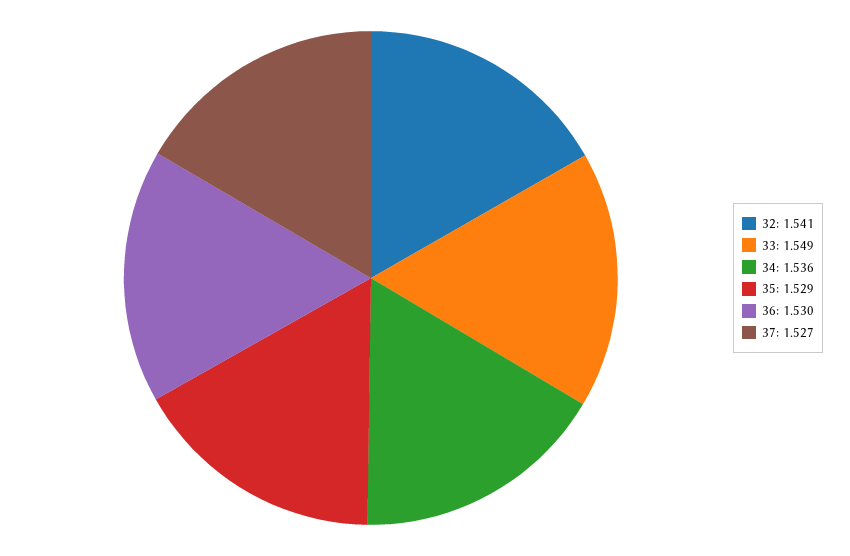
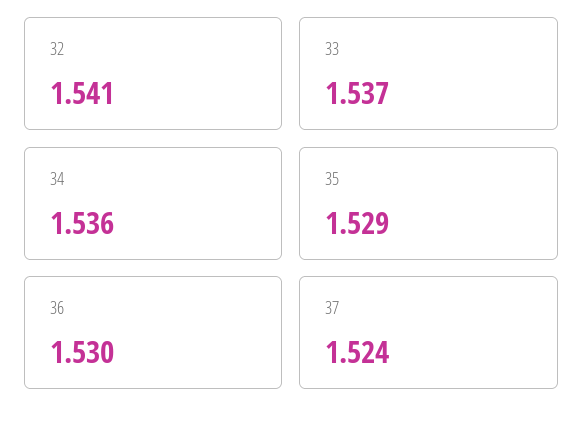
33: 1.549 -> 1.537
37: 1.527 -> 1.524

